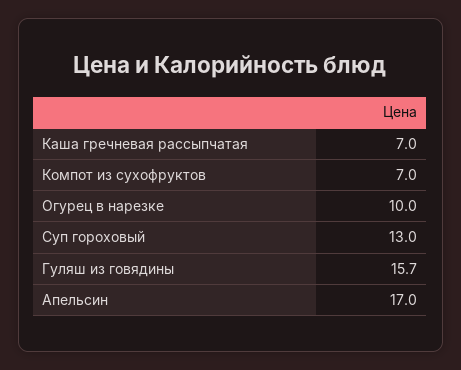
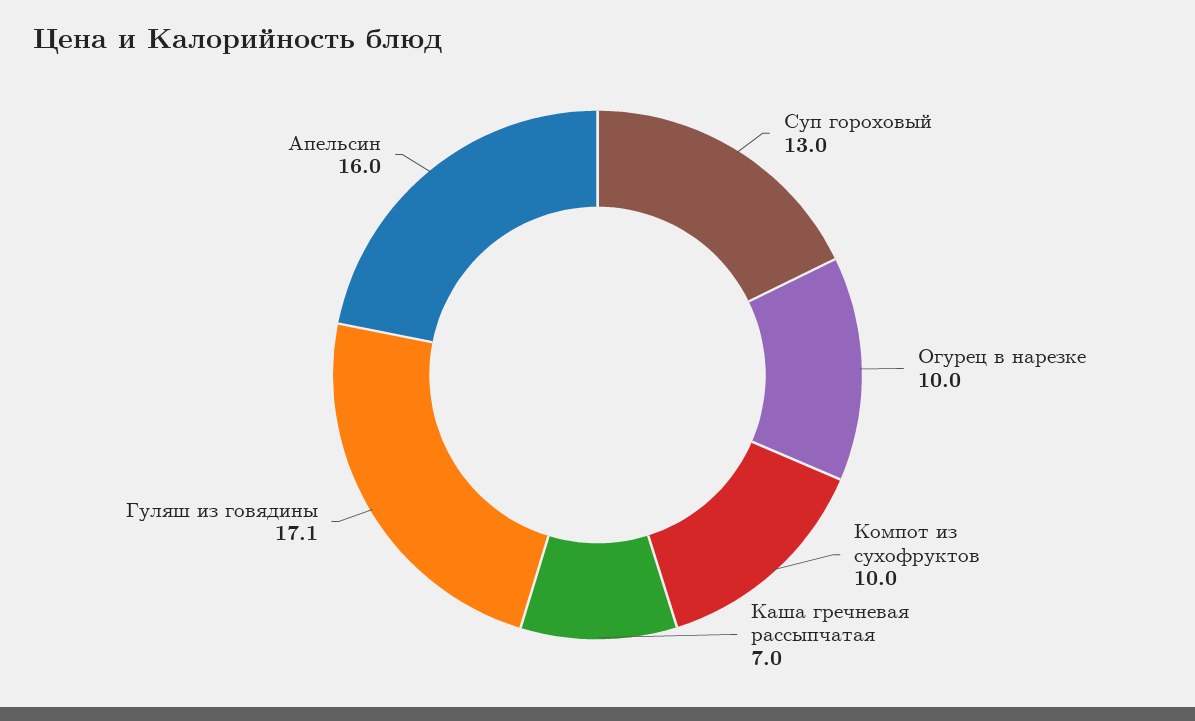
Компот из сухофруктов: 7 -> 10
Гуляш из говядины: 15.7 -> 17.1
Апельсин: 17 -> 16

